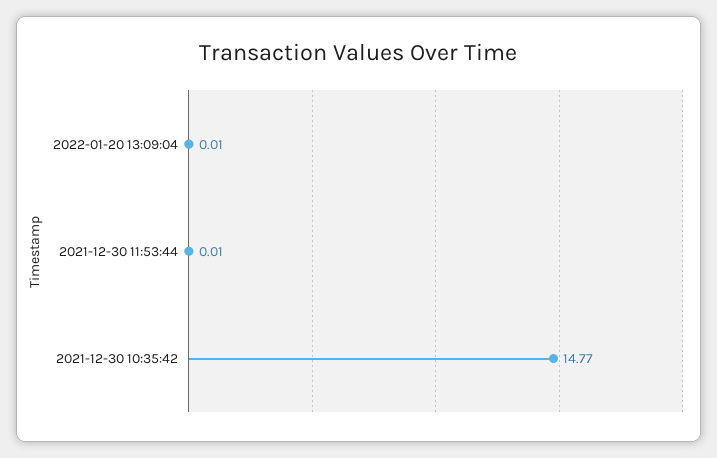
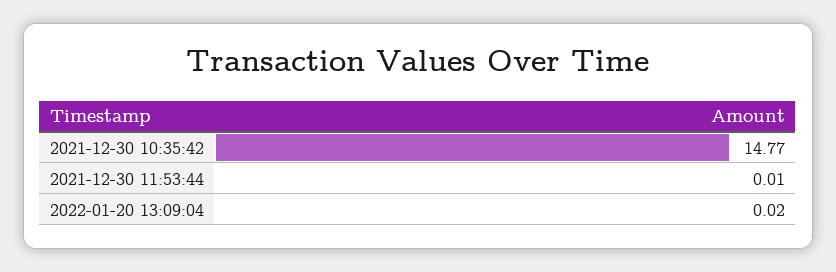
2022-01-20 13:09:04: 0.01 -> 0.02

